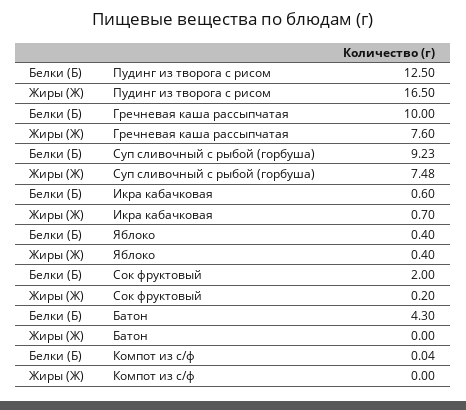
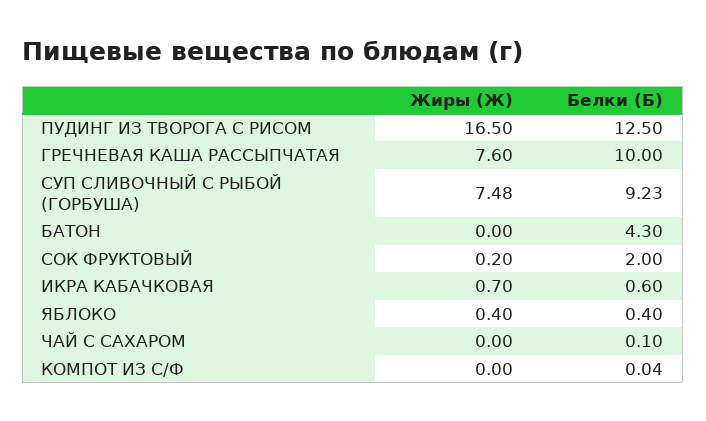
Жиры (Ж), ЧАЙ С САХАРОМ: none -> 0
Белки (Б), ЧАЙ С САХАРОМ: none -> 0.1

